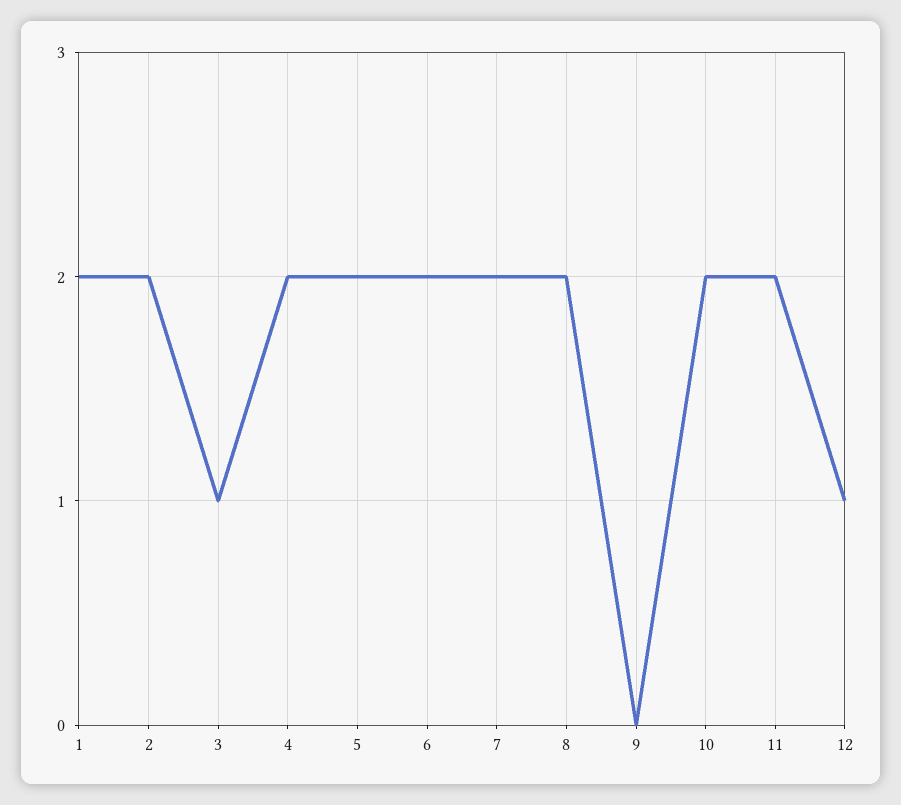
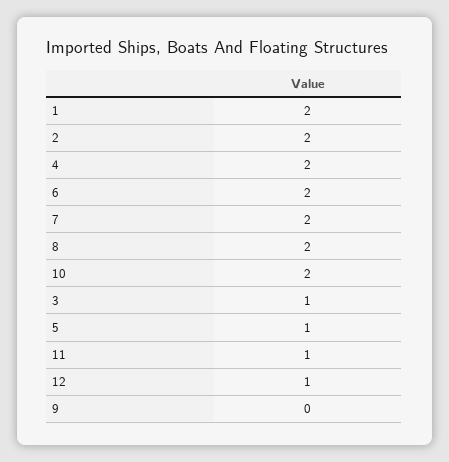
5: 2 -> 1
11: 2 -> 1

